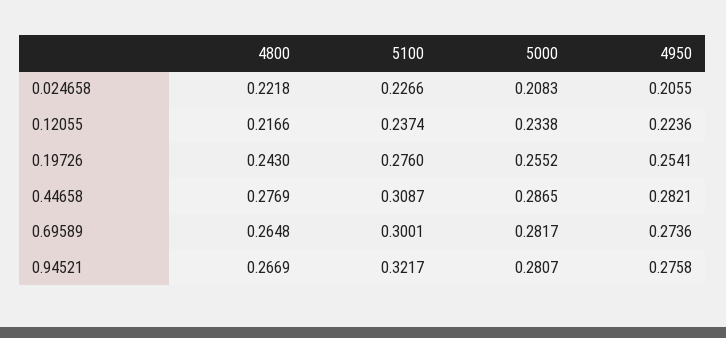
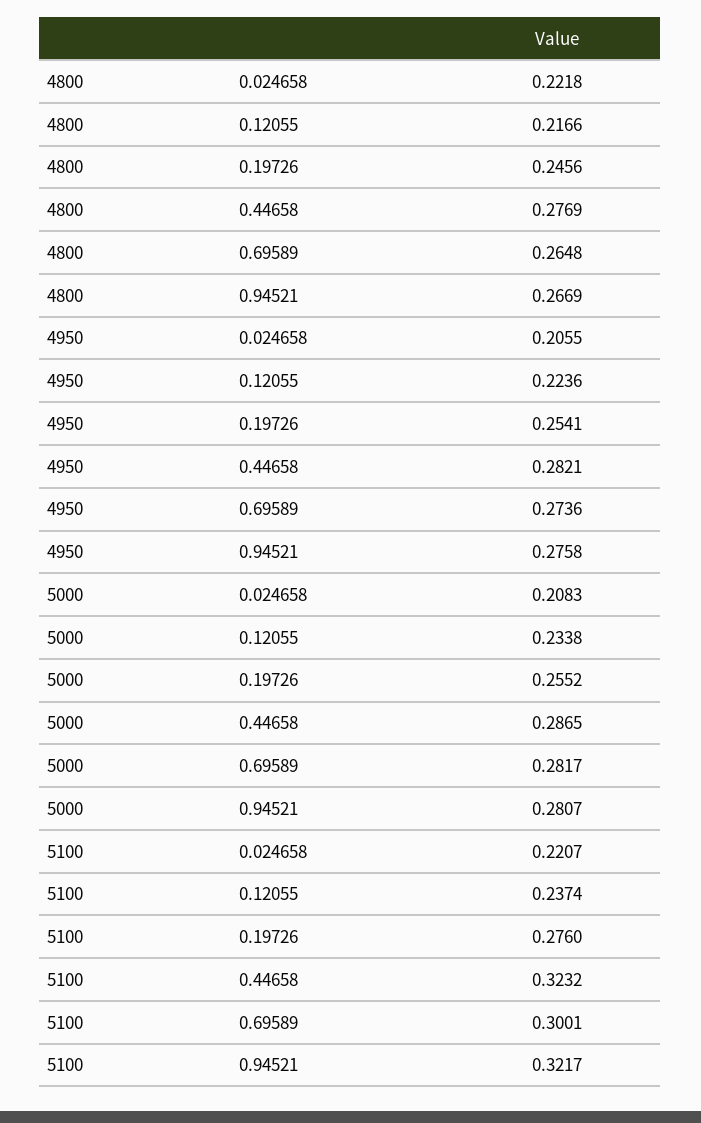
5100, 0.024658: 0.2266 -> 0.2207
4800, 0.19726: 0.243 -> 0.2456
5100, 0.44658: 0.3087 -> 0.3232

